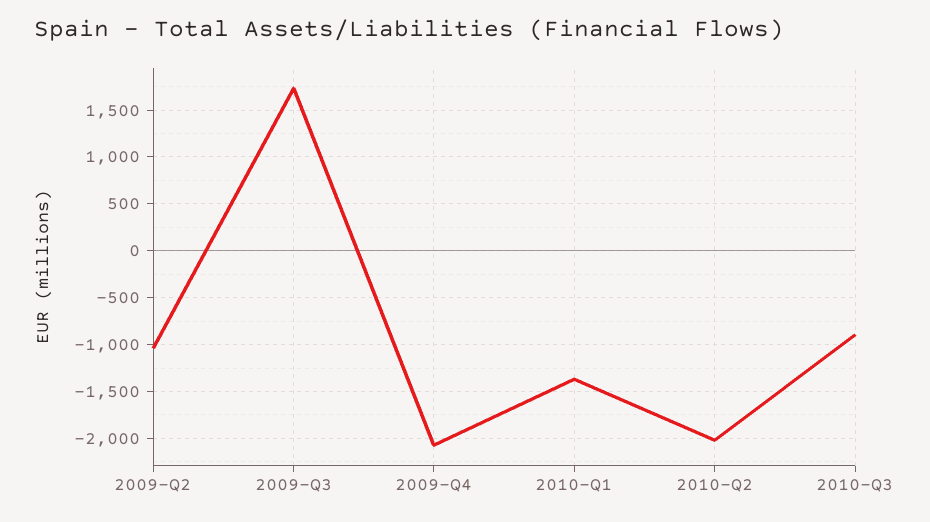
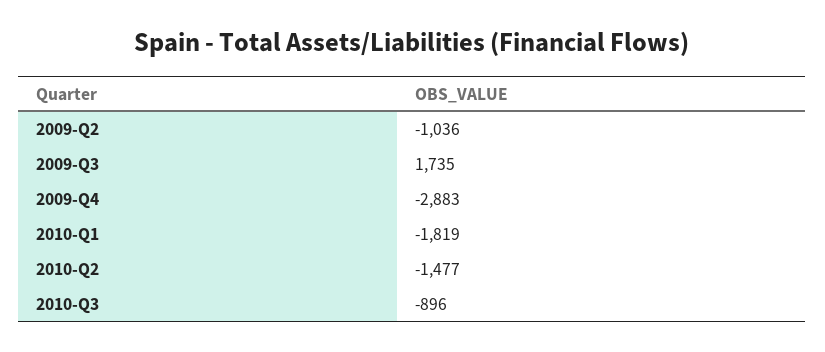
2009-Q4: -2100 -> -2883
2010-Q1: -1400 -> -1819
2010-Q2: -2000 -> -1477

